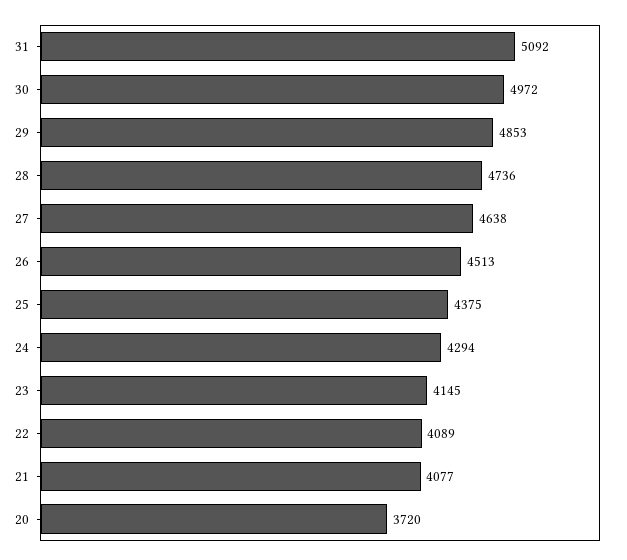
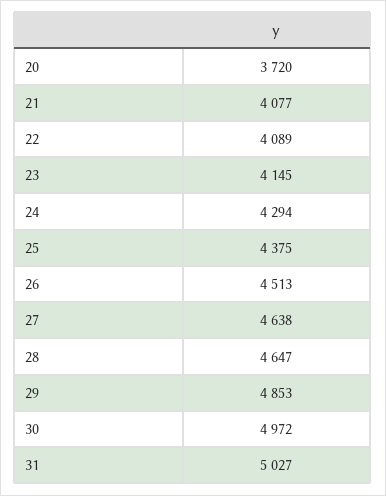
31: 5092 -> 5027
28: 4736 -> 4647

